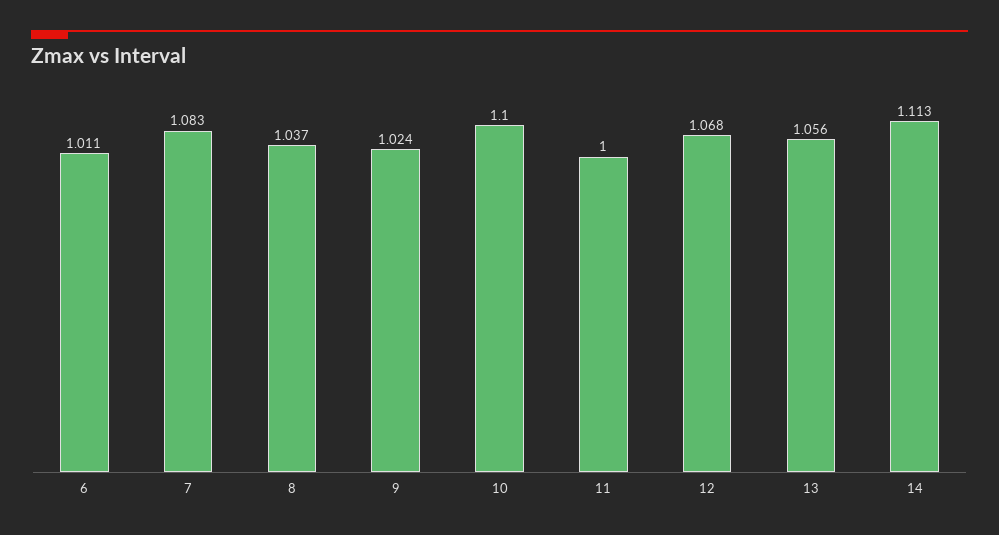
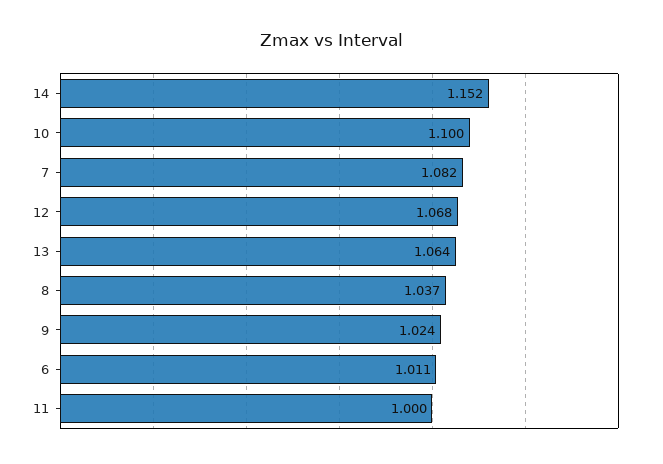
7: 1.083 -> 1.082
13: 1.056 -> 1.064
14: 1.113 -> 1.152

